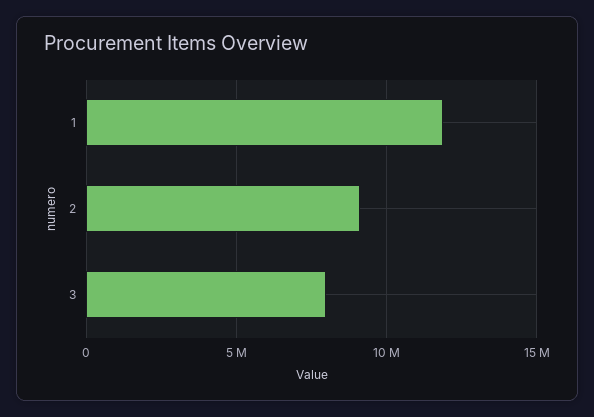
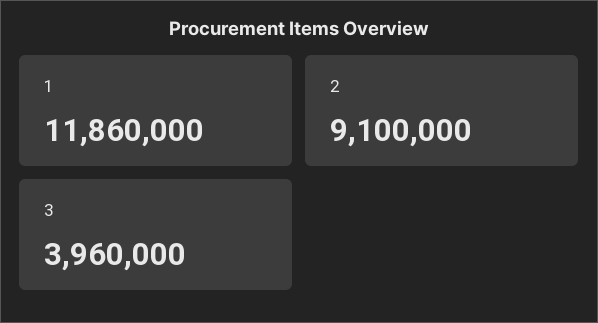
3: 8000000 -> 3960000

